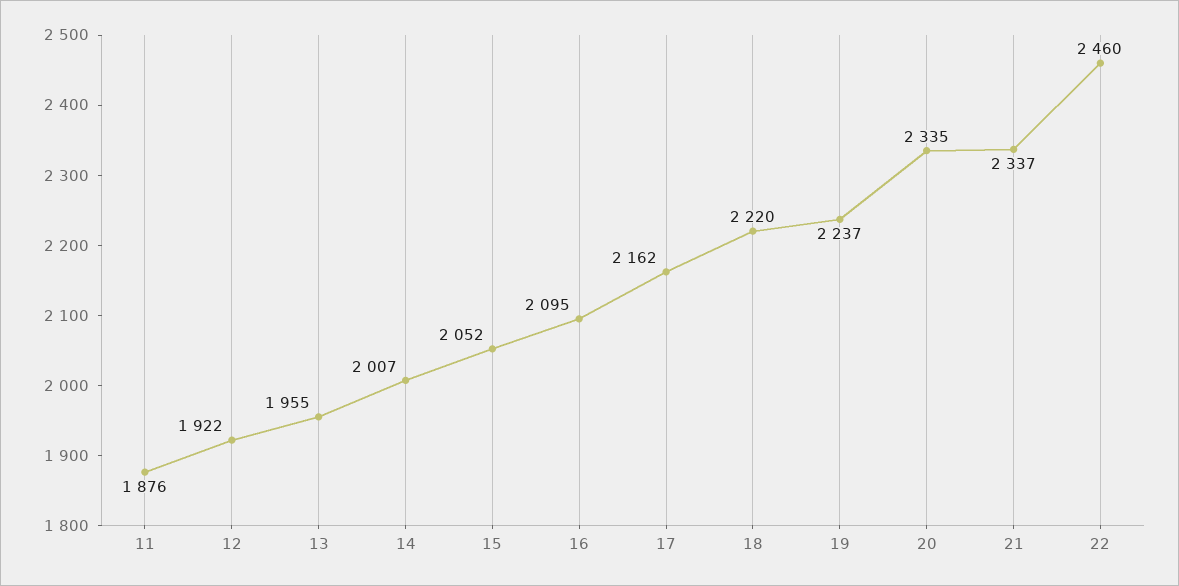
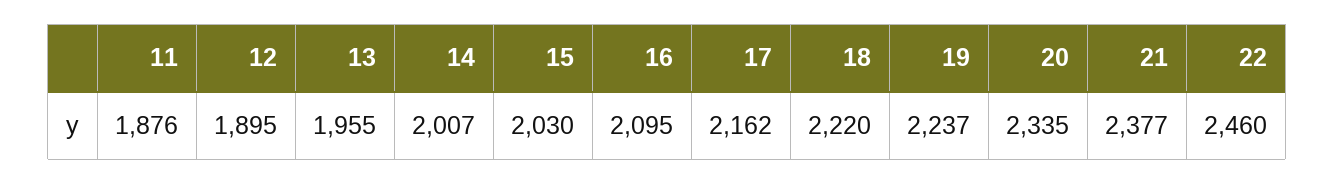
12: 1922 -> 1895
15: 2052 -> 2030
21: 2337 -> 2377

